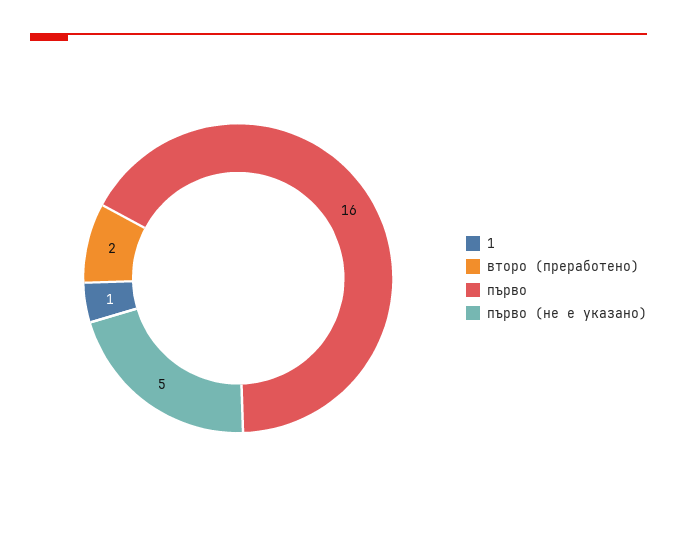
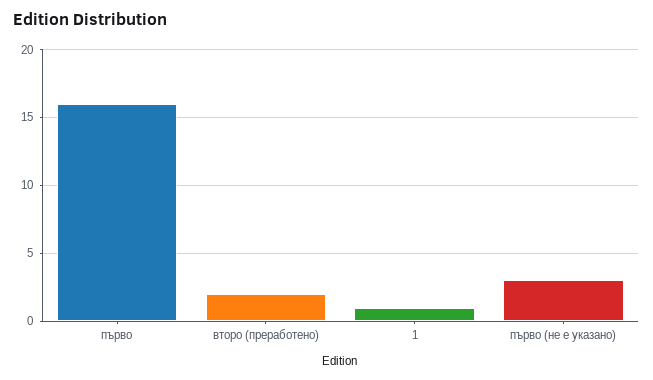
първо (не е указано): 5 -> 3

